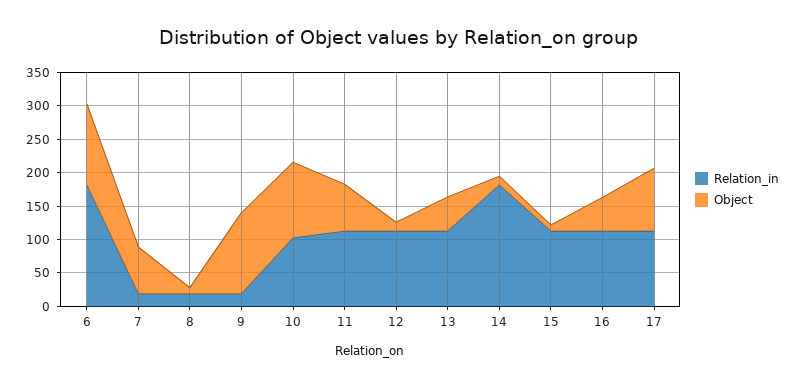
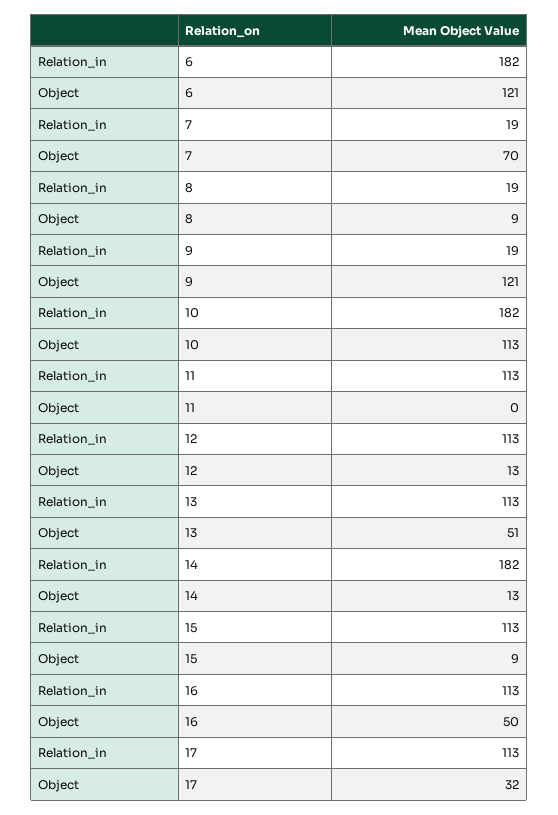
Relation_in, 10: 100 -> 182
Object, 11: 75 -> 0
Object, 17: 100 -> 32

